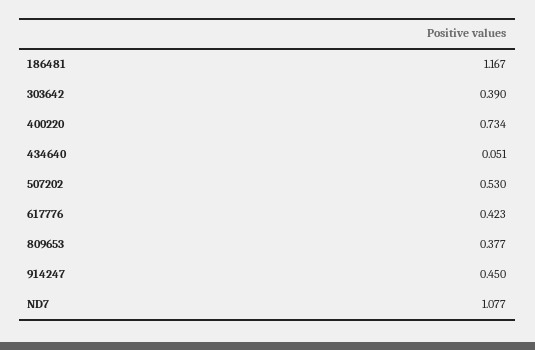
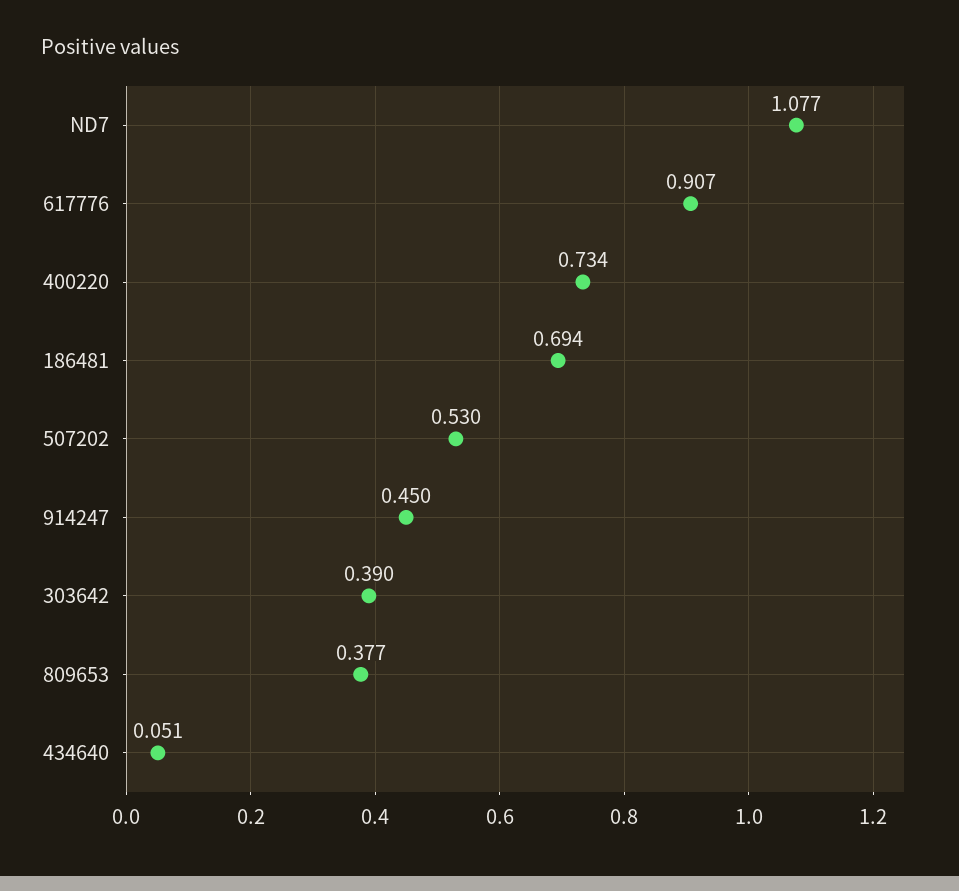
186481: 1.167 -> 0.694
617776: 0.423 -> 0.907

